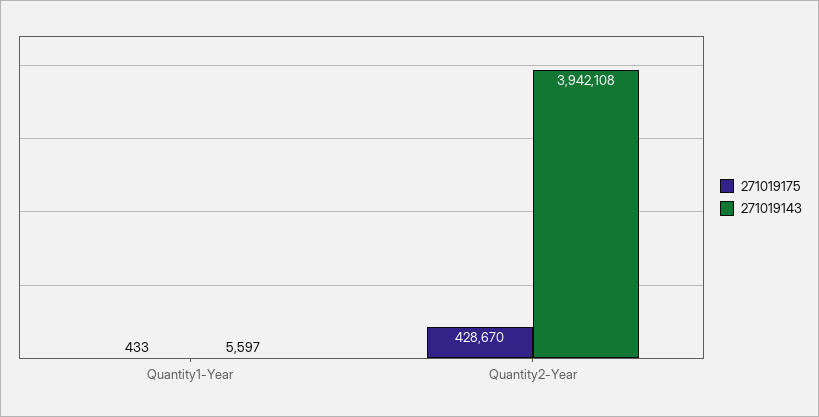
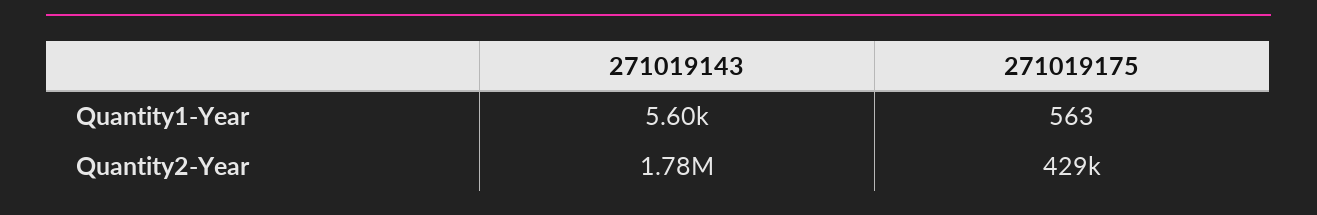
271019175, Quantity1-Year: 433 -> 563
271019143, Quantity2-Year: 3942108 -> 1780000

